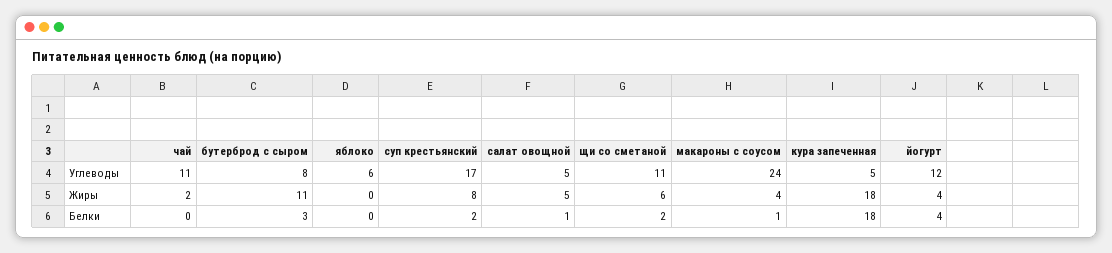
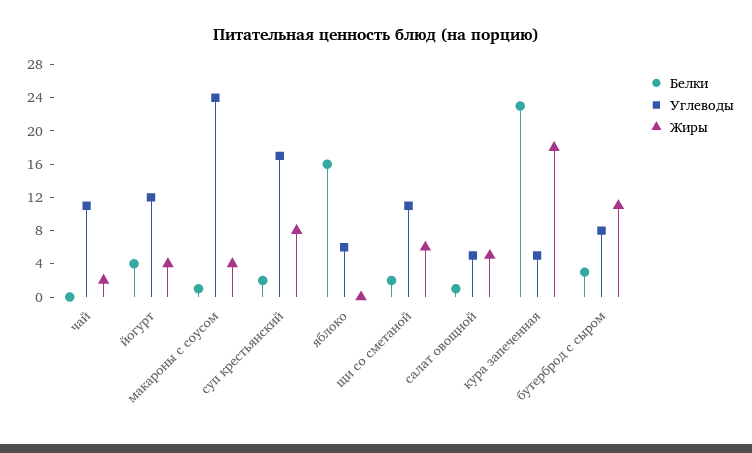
Белки, яблоко: 0 -> 16
Белки, кура запеченная: 18 -> 23

